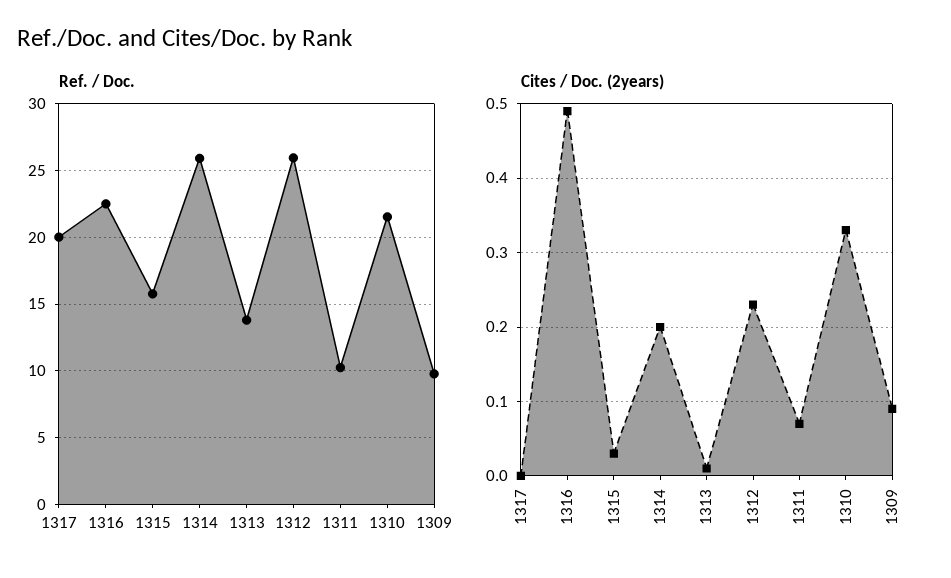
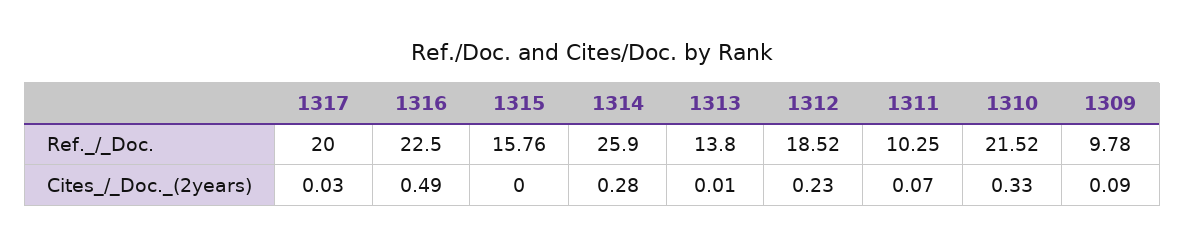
Ref. / Doc., 1312: 26 -> 18.52
Cites / Doc. (2years), 1317: 0 -> 0.03
Cites / Doc. (2years), 1315: 0.03 -> 0
Cites / Doc. (2years), 1314: 0.2 -> 0.28

